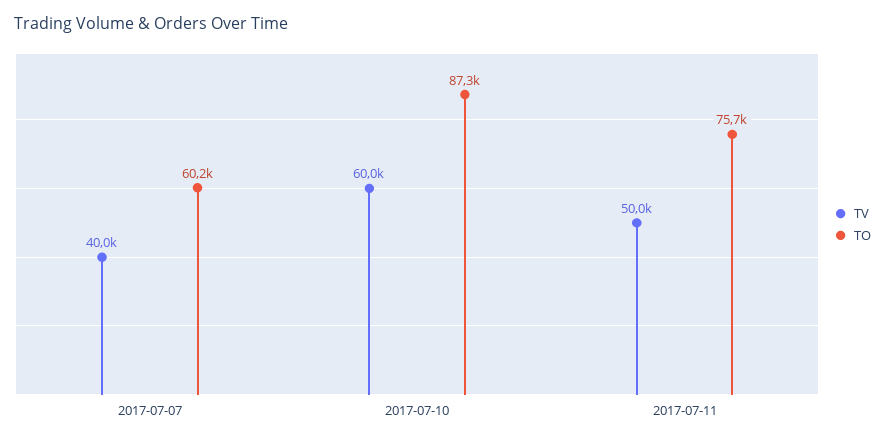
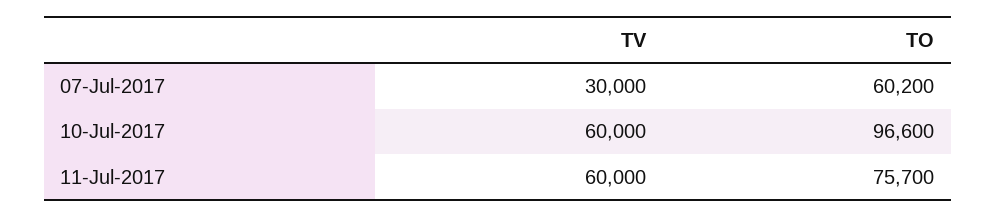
TV, 2017-07-07: 40000 -> 30000
TO, 2017-07-10: 87300 -> 96600
TV, 2017-07-11: 50000 -> 60000

